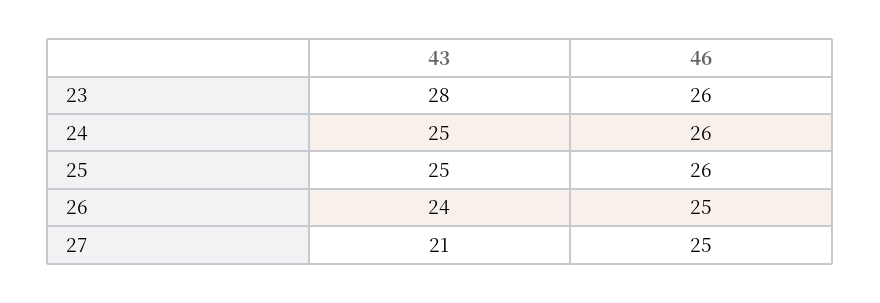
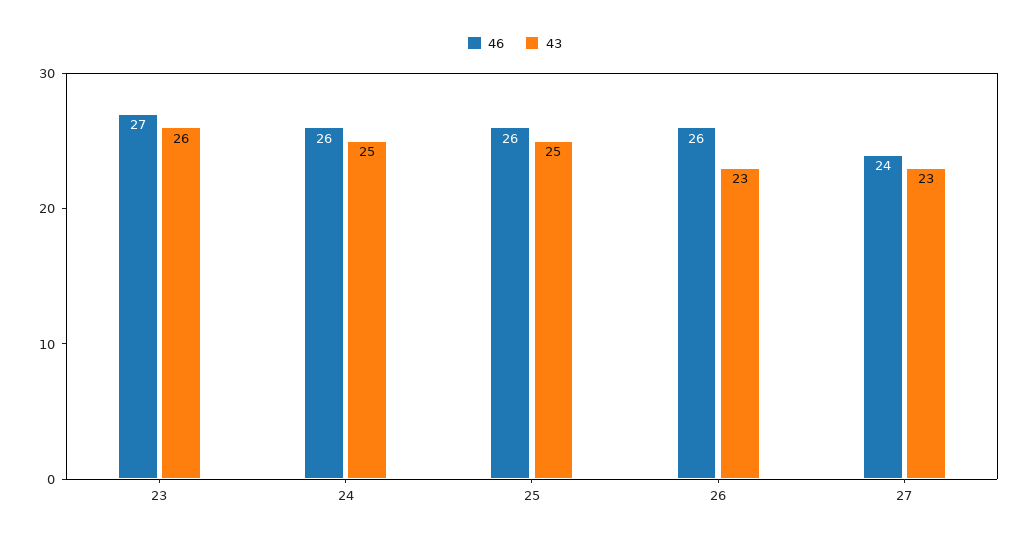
43, 23: 28 -> 26
46, 23: 26 -> 27
43, 26: 24 -> 23
46, 26: 25 -> 26
43, 27: 21 -> 23
46, 27: 25 -> 24

